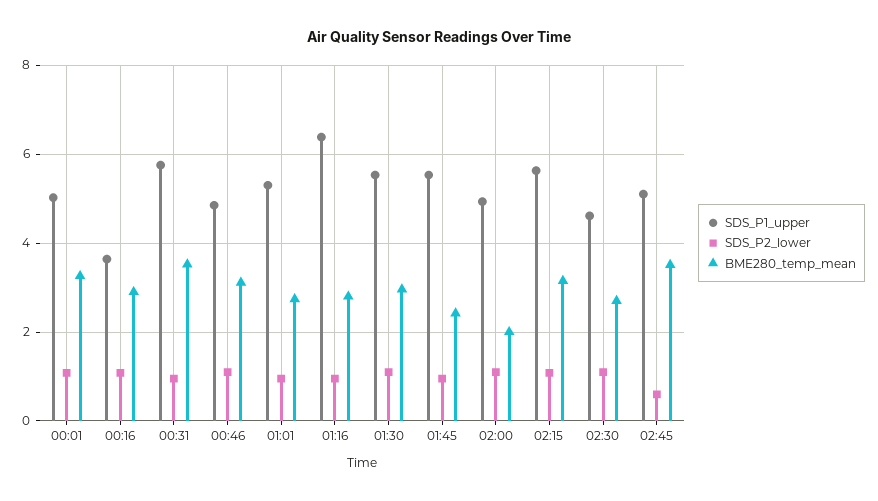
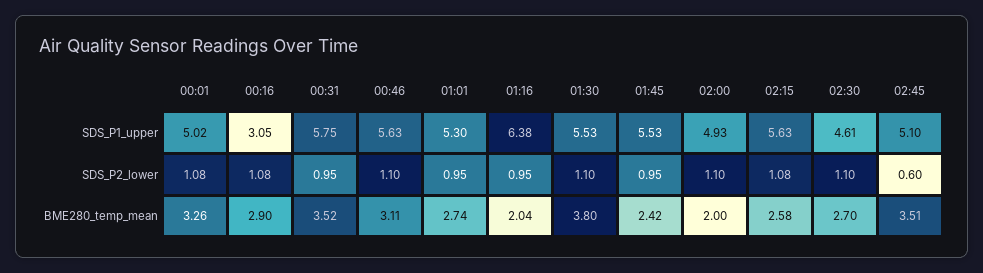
SDS_P1_upper, 00:16: 3.6 -> 3.05
SDS_P1_upper, 00:46: 4.8 -> 5.63
BME280_temp_mean, 01:16: 2.8 -> 2.04
BME280_temp_mean, 01:30: 3 -> 3.8
BME280_temp_mean, 02:15: 3.2 -> 2.58

